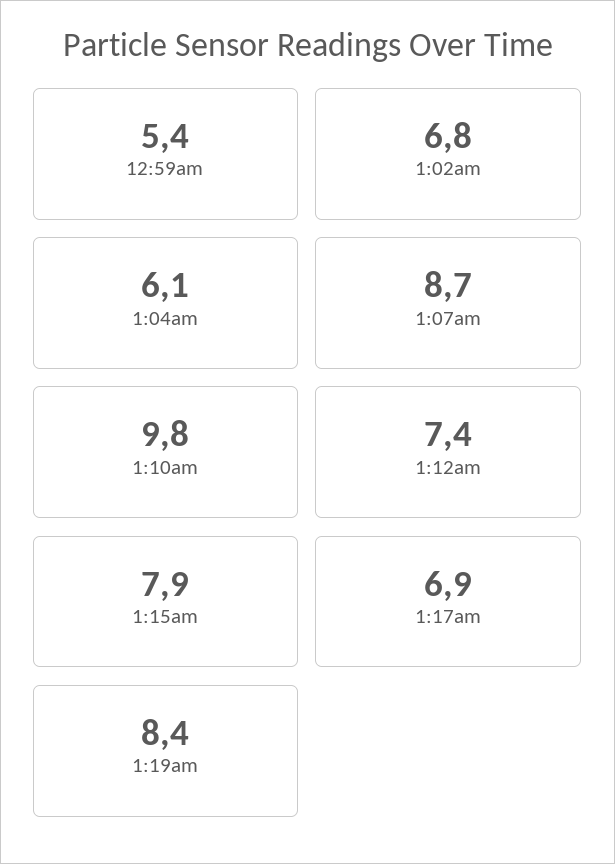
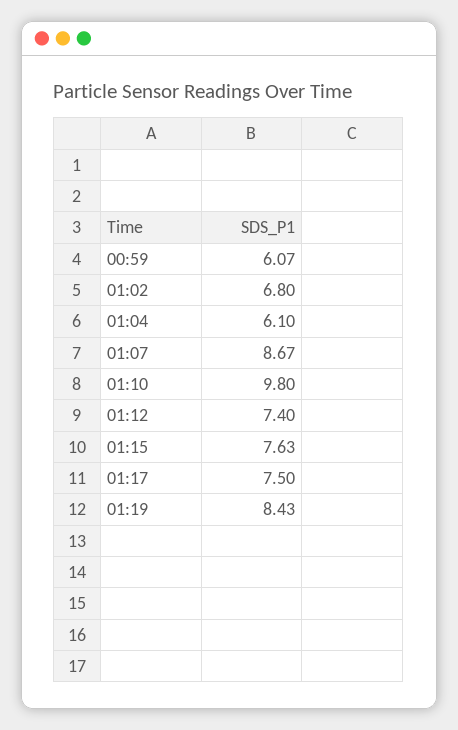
12:59am: 5.4 -> 6.07
1:15am: 7.9 -> 7.63
1:17am: 6.9 -> 7.5

